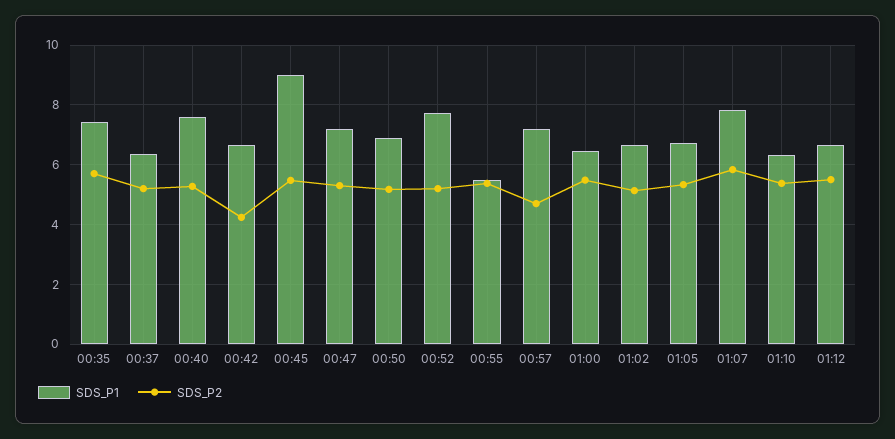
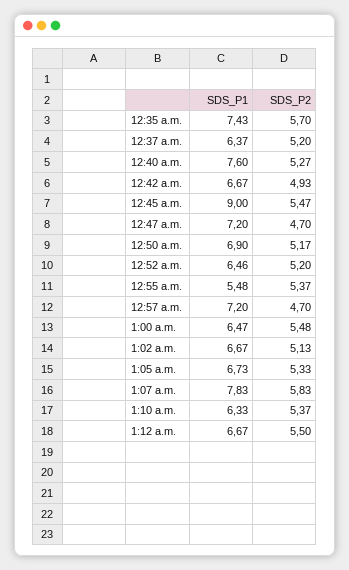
SDS_P2, 00:42: 4.25 -> 4.93
SDS_P2, 00:47: 5.25 -> 4.7
SDS_P1, 00:52: 7.75 -> 6.46

